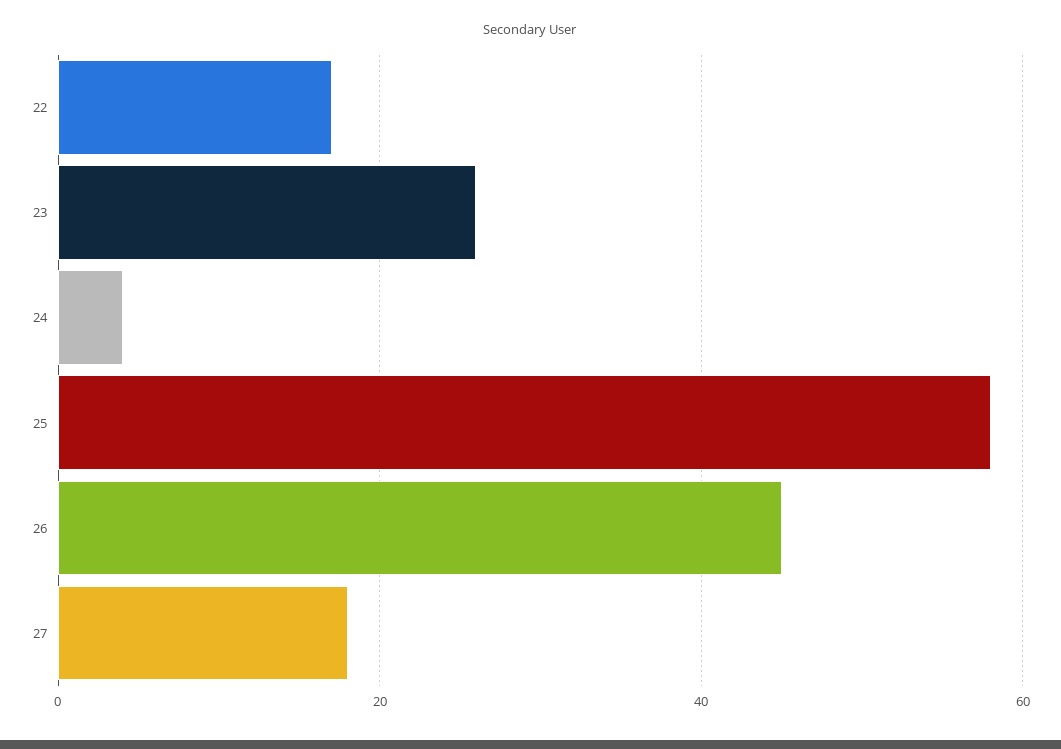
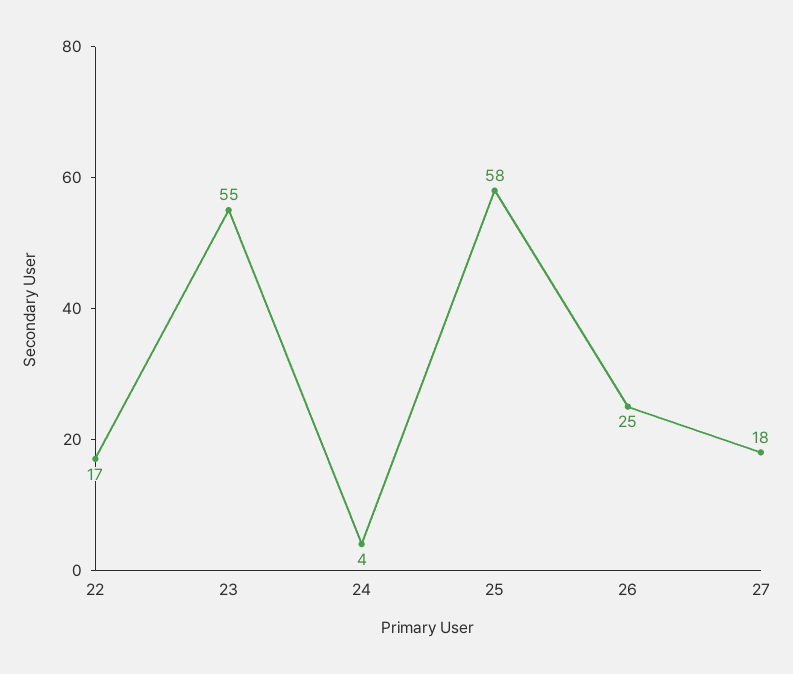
23: 25 -> 55
26: 45 -> 25

